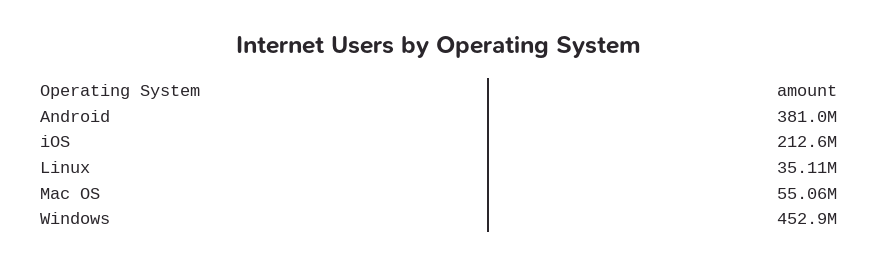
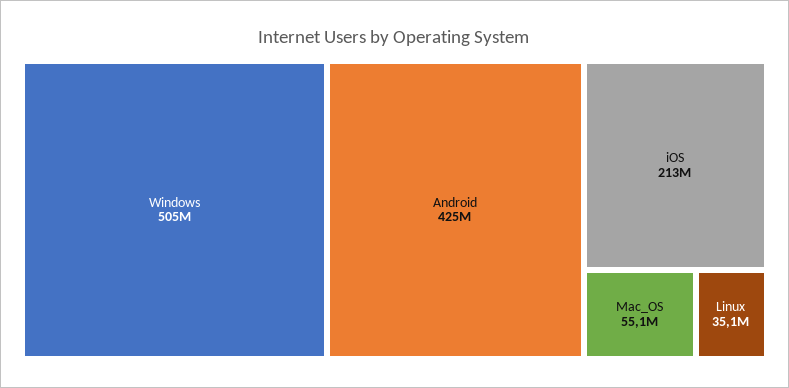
Android: 381000000 -> 425000000
Windows: 452900000 -> 505000000

